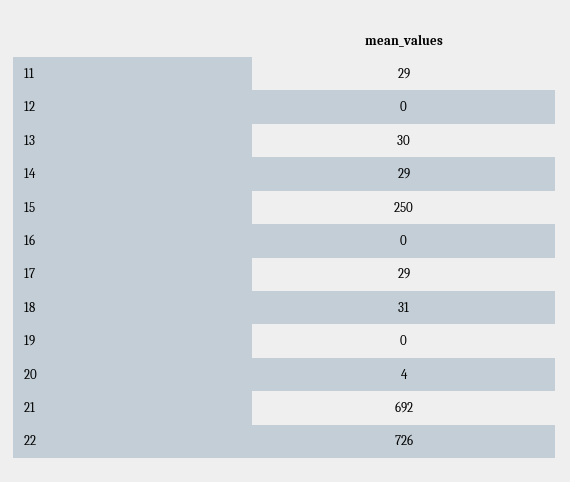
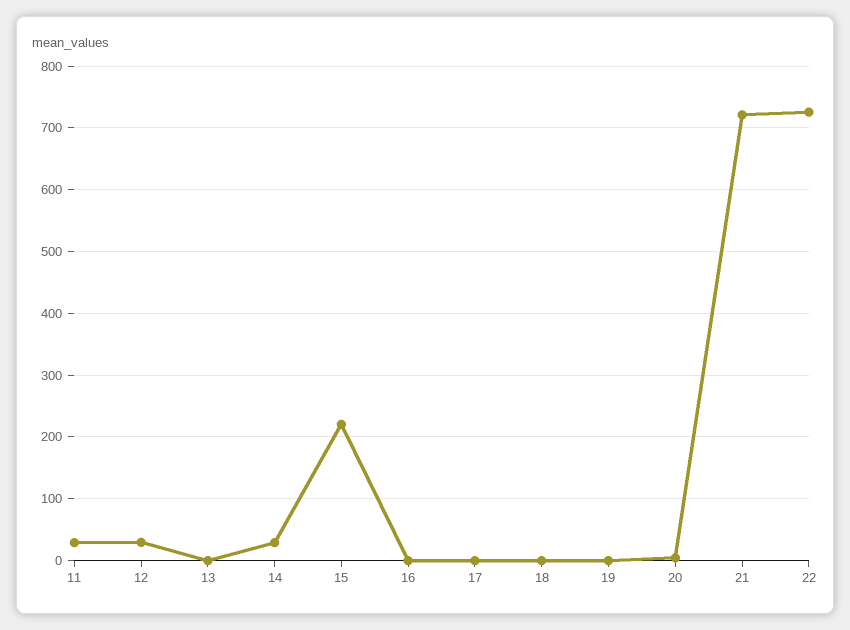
12: 0 -> 30
13: 30 -> 0
15: 250 -> 220
17: 29 -> 0
18: 31 -> 0
21: 692 -> 720

